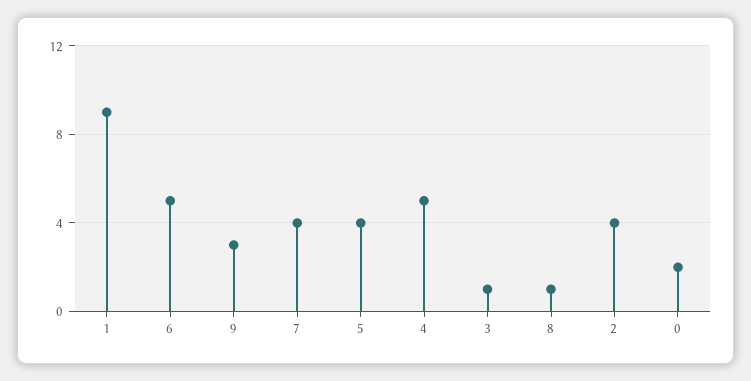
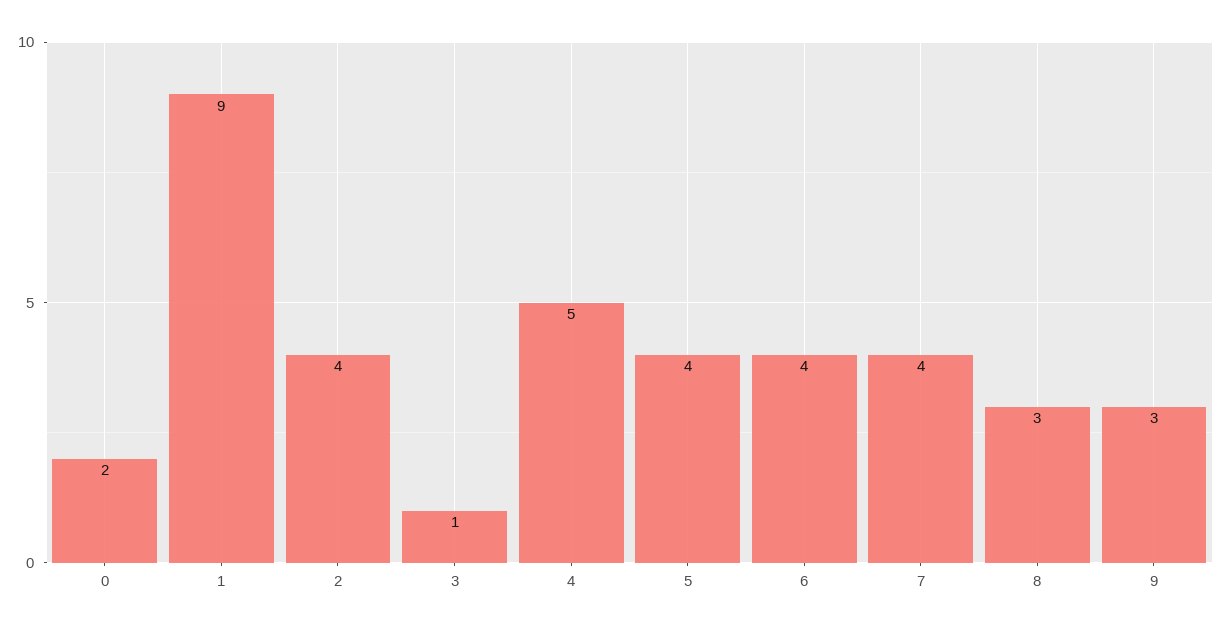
6: 5 -> 4
8: 1 -> 3

